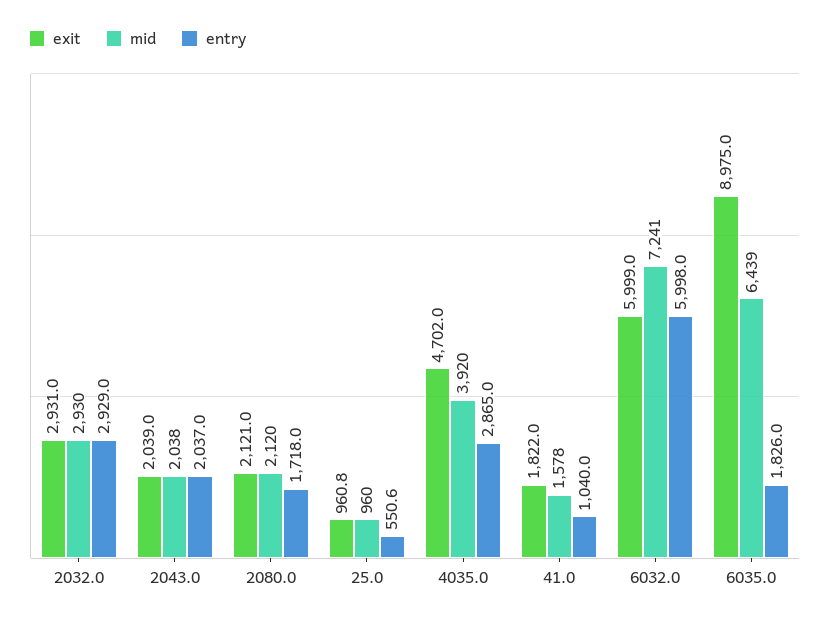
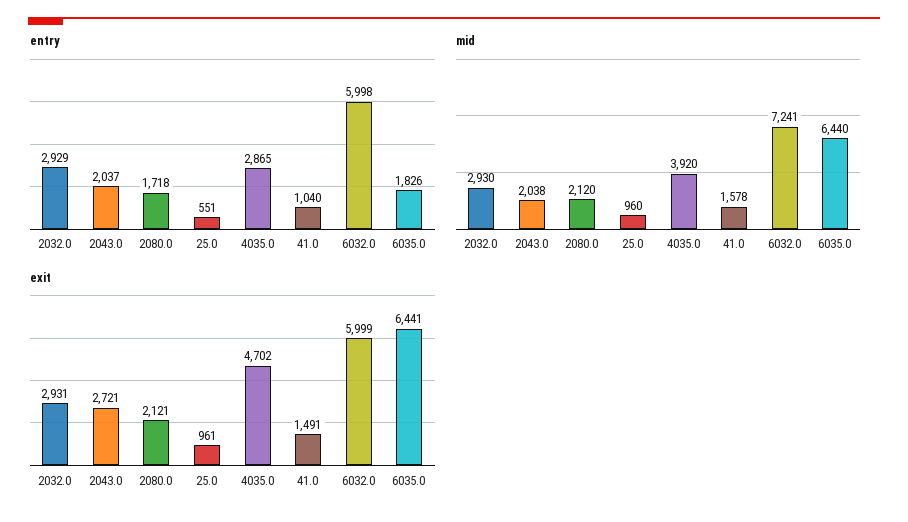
exit, 2043.0: 2039 -> 2721
exit, 41.0: 1822 -> 1491
exit, 6035.0: 8975 -> 6441
mid, 6035.0: 6439 -> 6440

